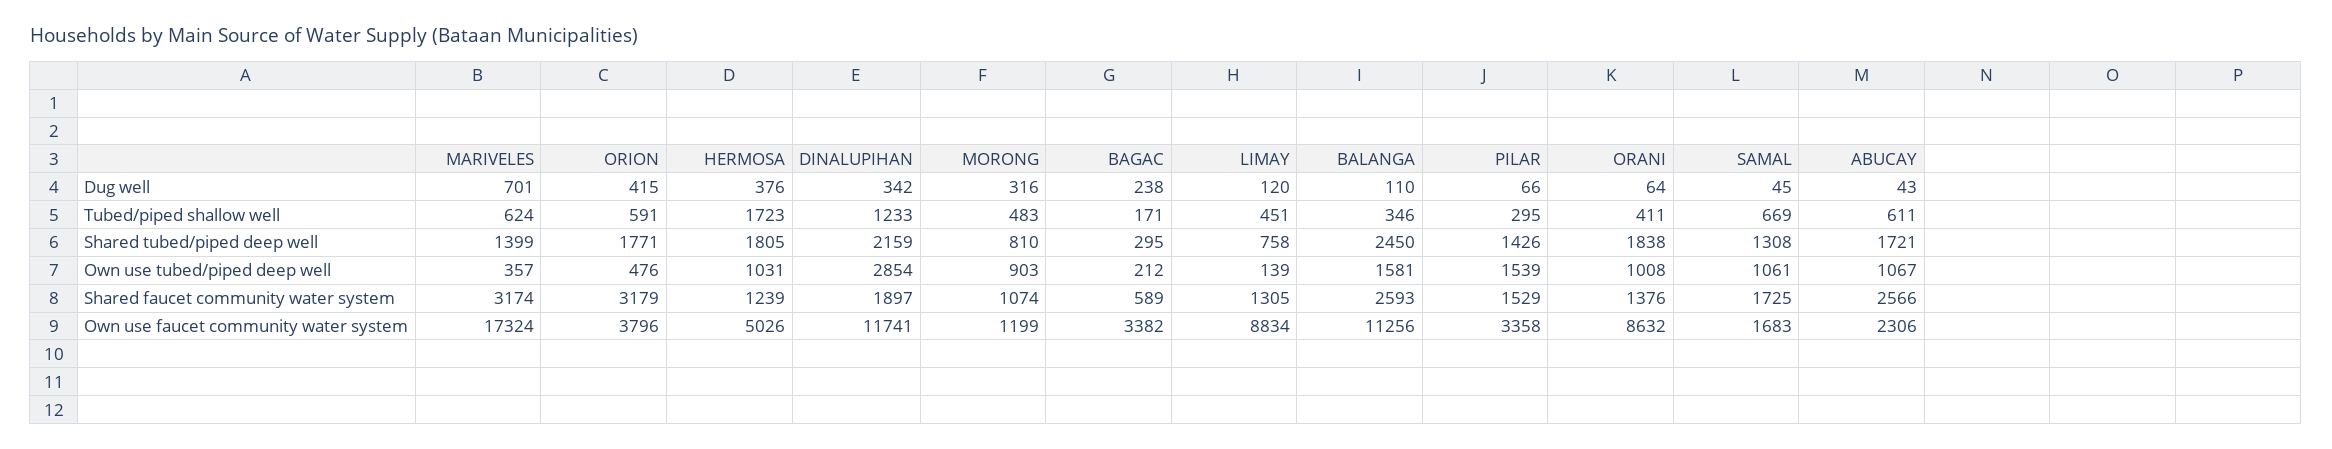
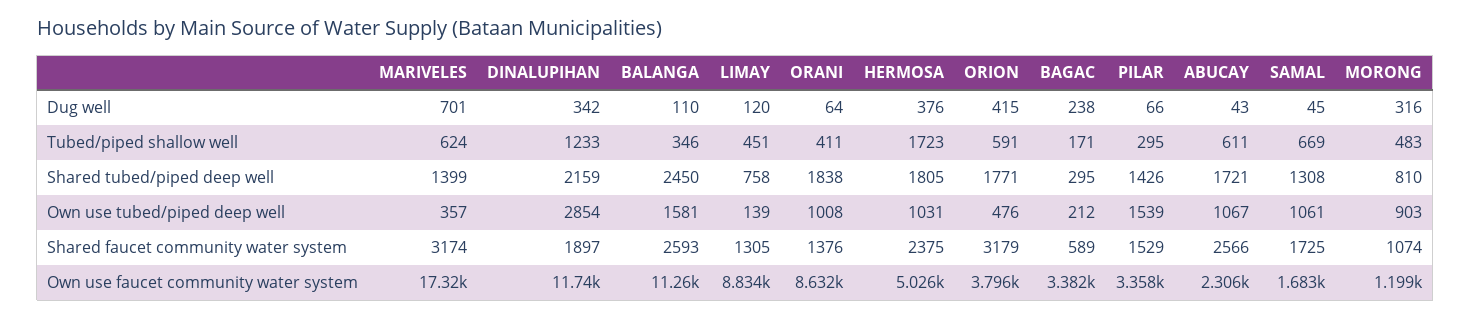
HERMOSA, Shared faucet community water system: 1239 -> 2375

